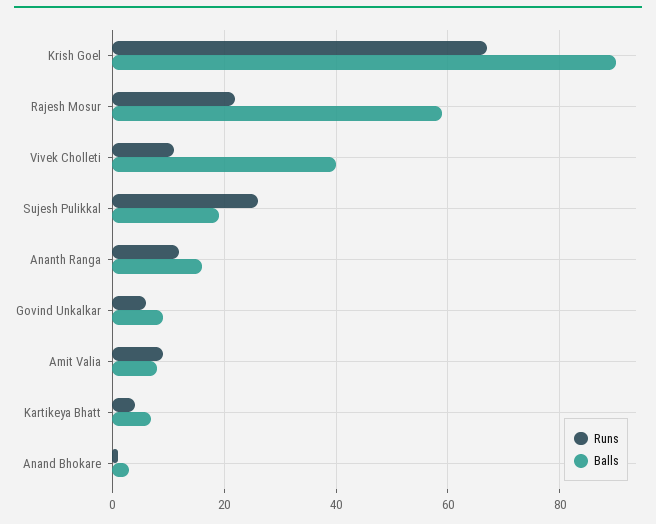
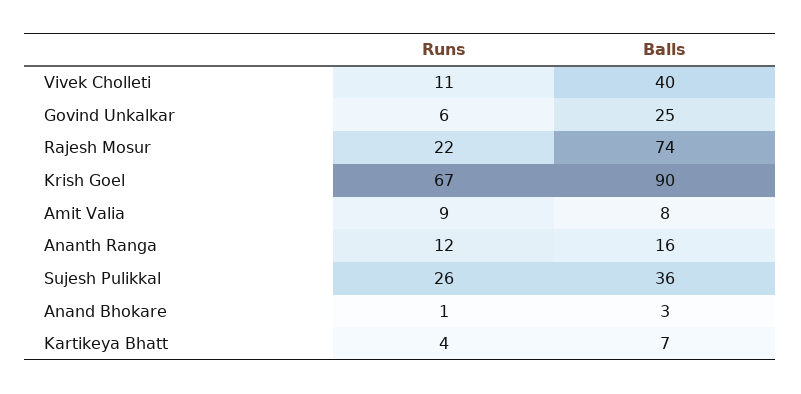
Balls, Rajesh Mosur: 60 -> 74
Balls, Sujesh Pulikkal: 20 -> 36
Balls, Govind Unkalkar: 10 -> 25

